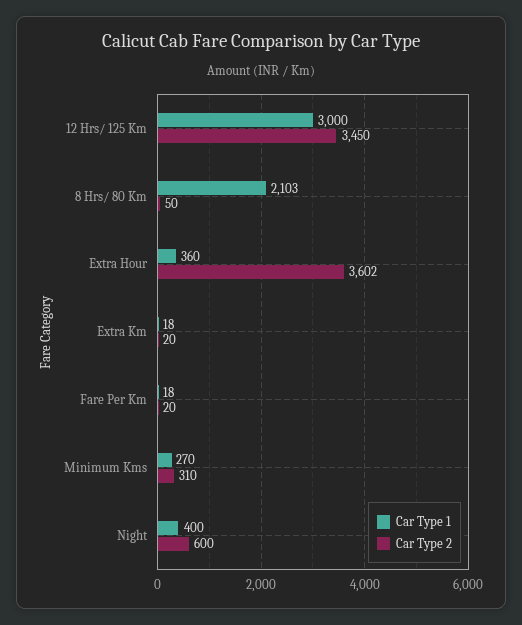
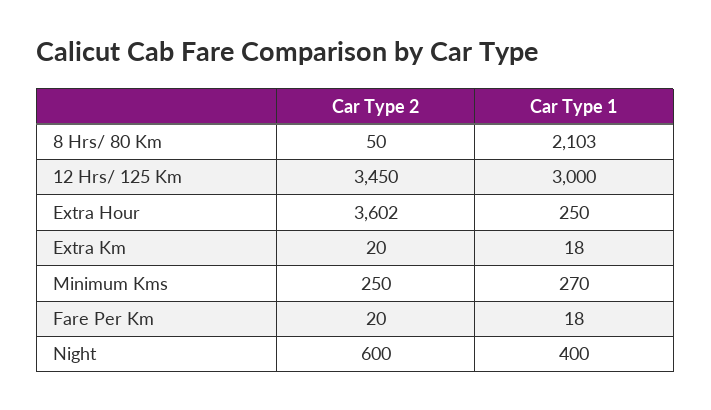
Car Type 1, Extra Hour: 360 -> 250
Car Type 2, Minimum Kms: 310 -> 250

